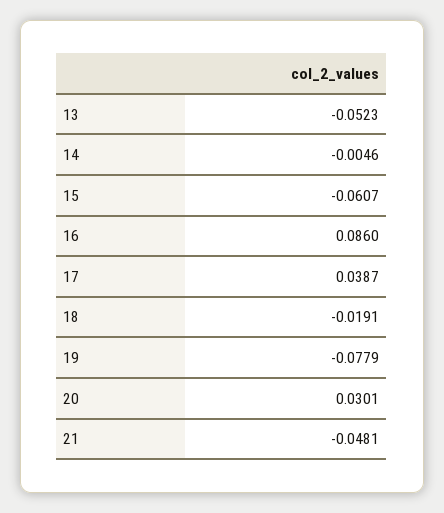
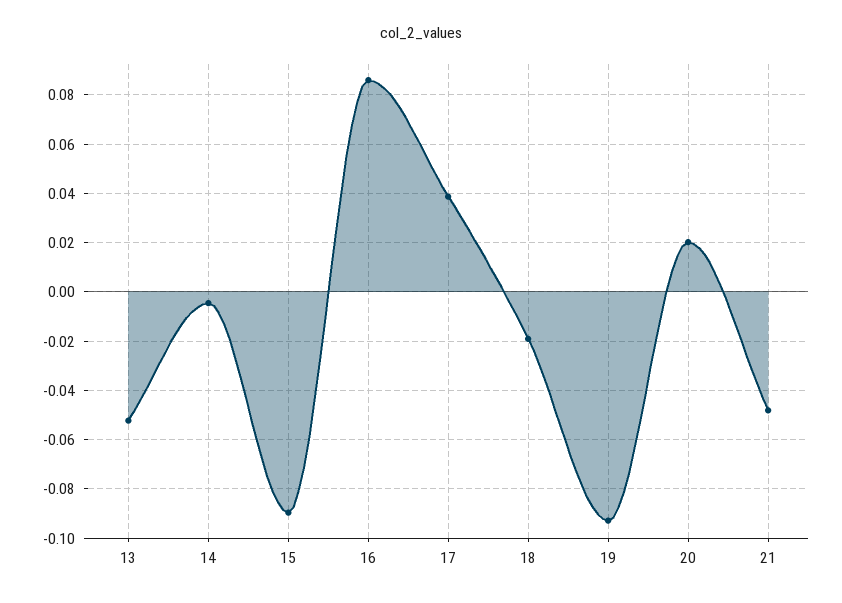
15: -0.0607 -> -0.09
19: -0.0779 -> -0.0925
20: 0.0301 -> 0.02

